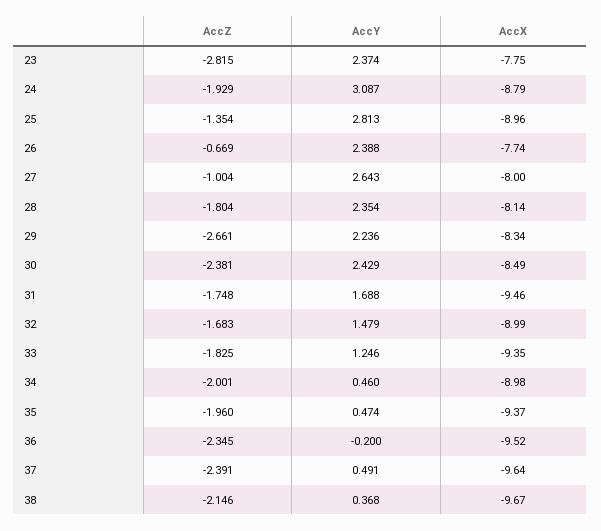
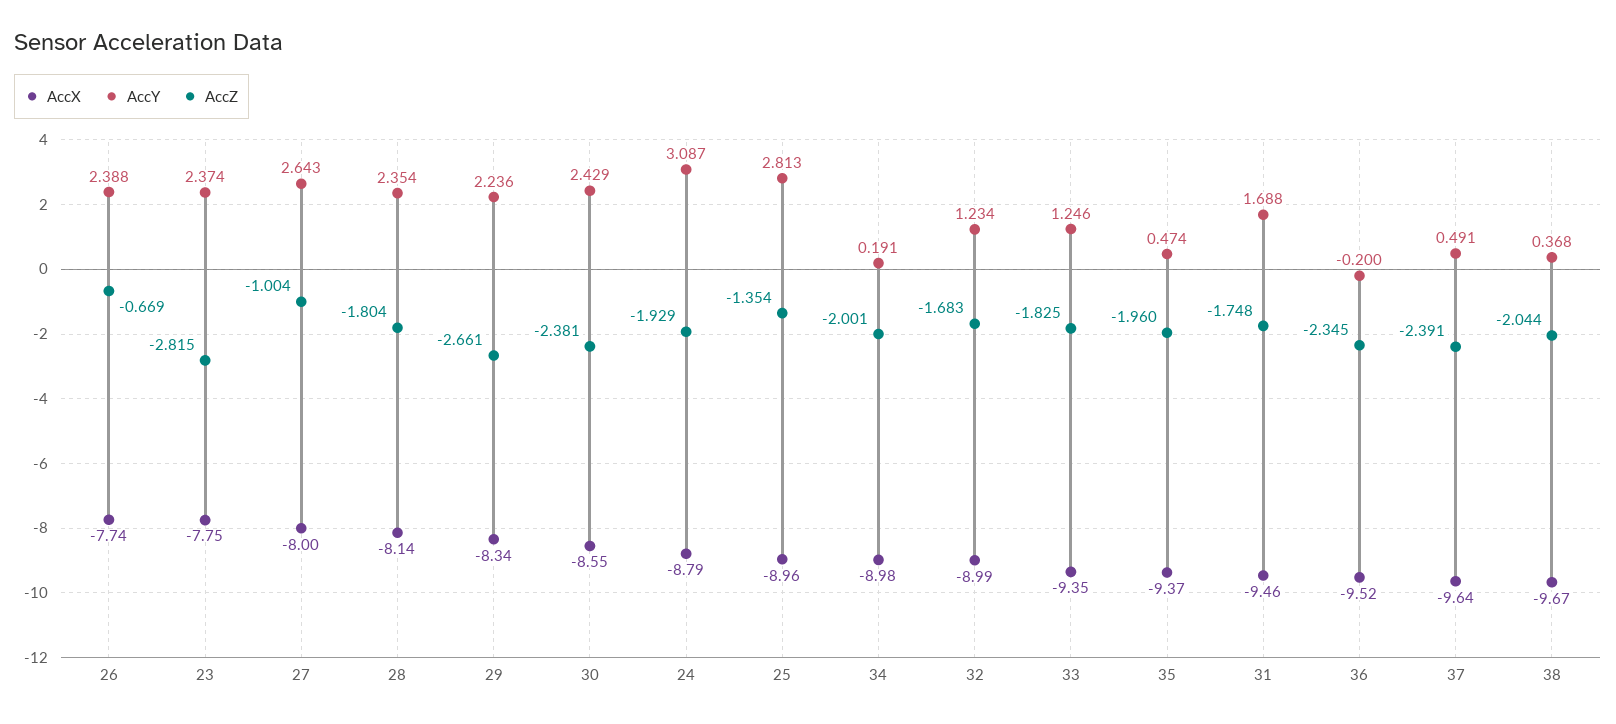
AccX, 30: -8.49 -> -8.55
AccY, 32: 1.479 -> 1.234
AccY, 34: 0.46 -> 0.191
AccZ, 38: -2.146 -> -2.044

